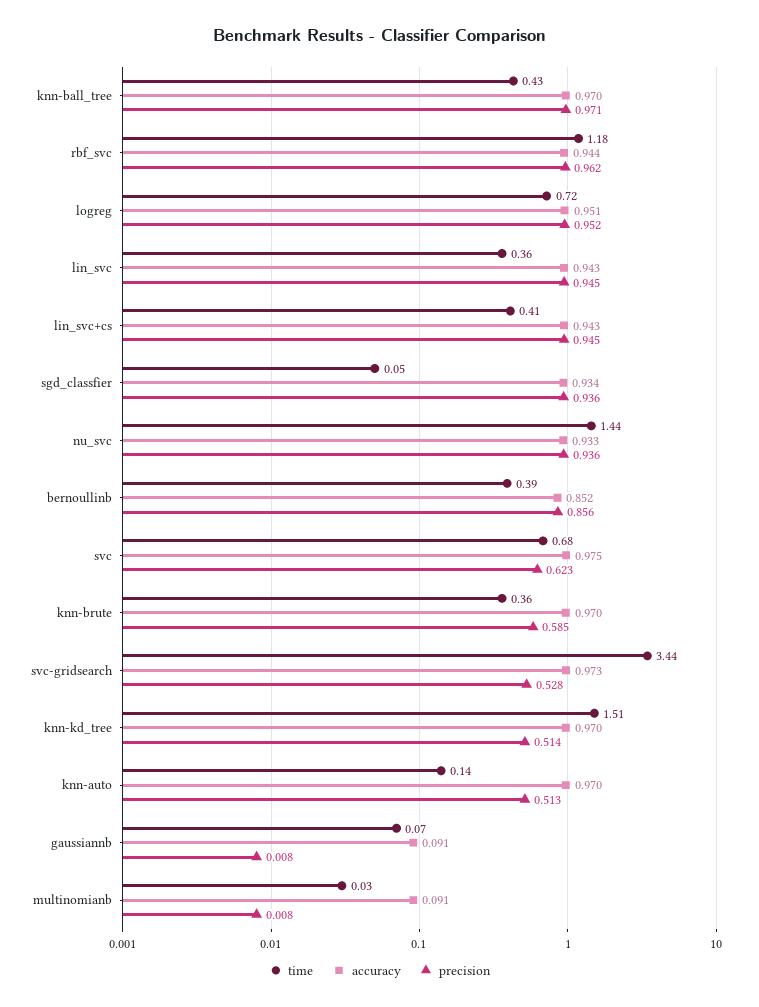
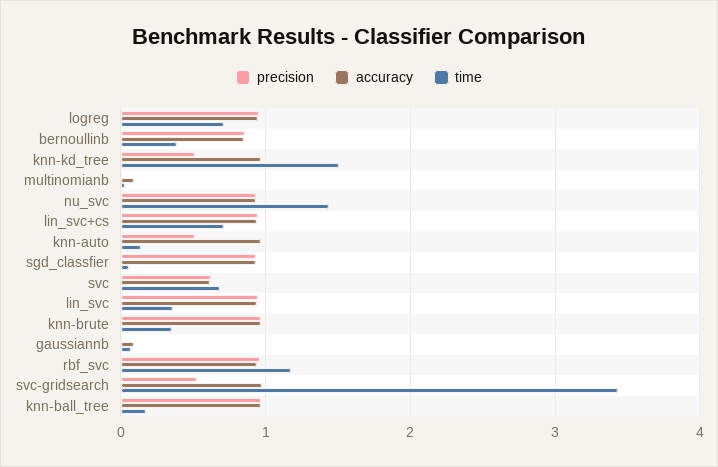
time, knn-ball_tree: 0.43 -> 0.2
time, lin_svc+cs: 0.41 -> 0.7
accuracy, svc: 0.975 -> 0.6
precision, knn-brute: 0.585 -> 1

